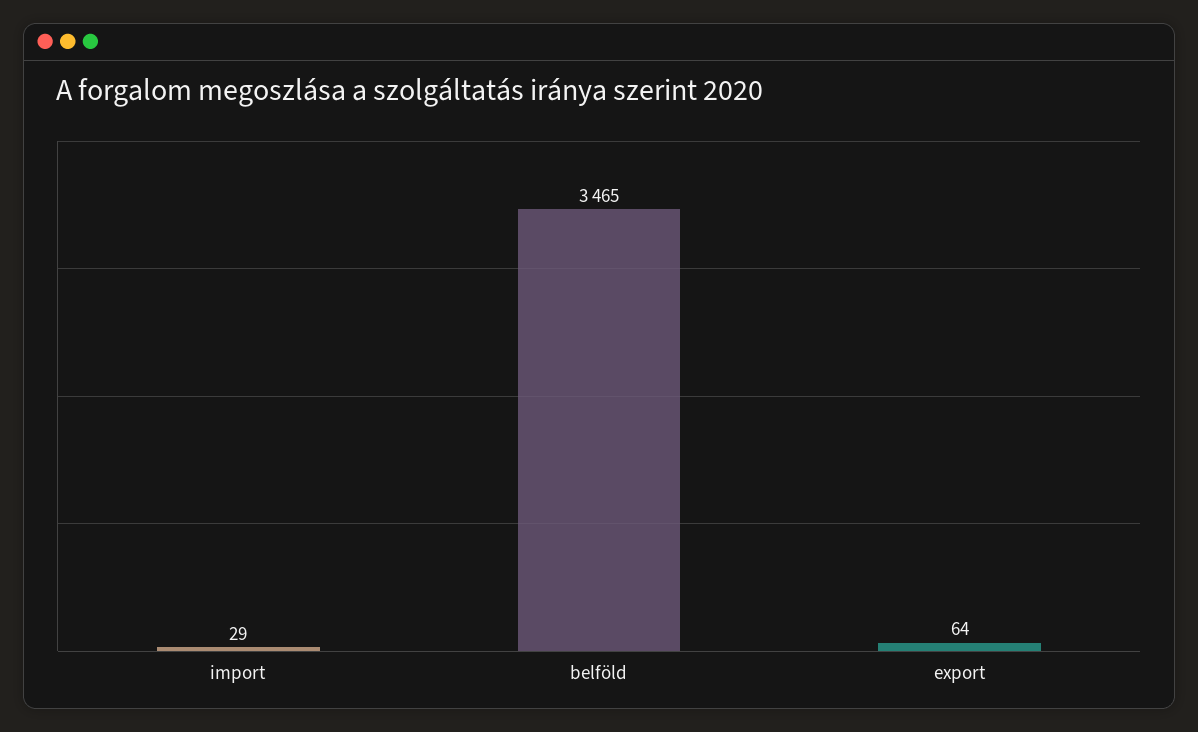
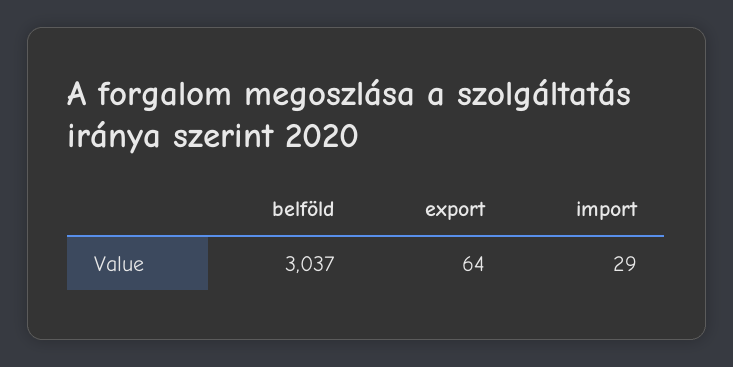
belföld: 3465 -> 3037

